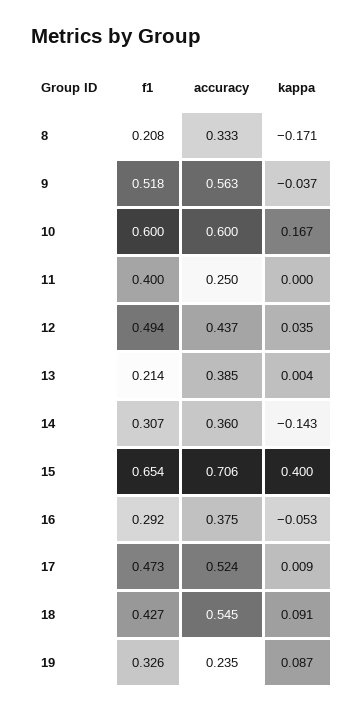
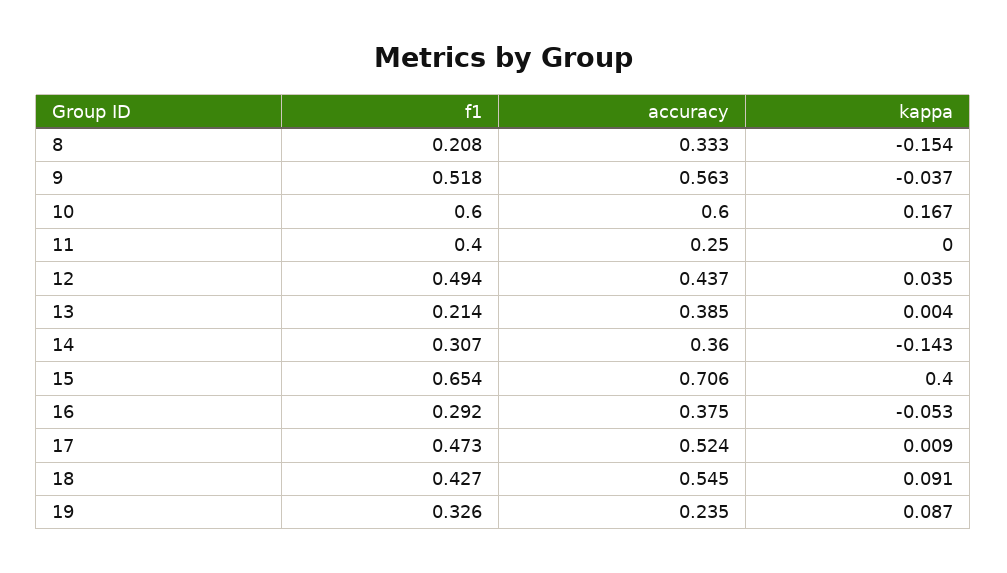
kappa, 8: -0.171 -> -0.154

